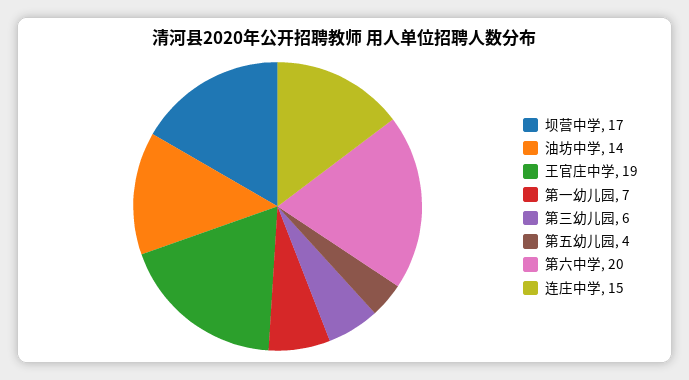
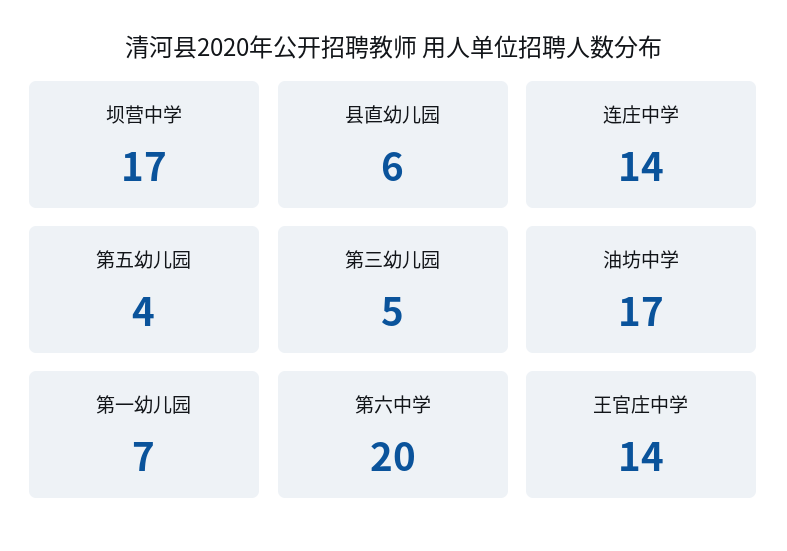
油坊中学: 14 -> 17
王官庄中学: 19 -> 14
第三幼儿园: 6 -> 5
连庄中学: 15 -> 14
县直幼儿园: none -> 6

